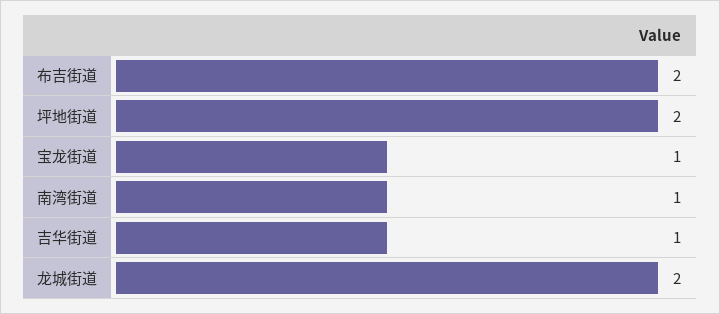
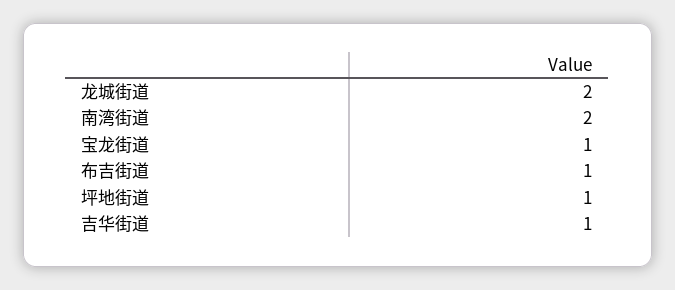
布吉街道: 2 -> 1
坪地街道: 2 -> 1
南湾街道: 1 -> 2

